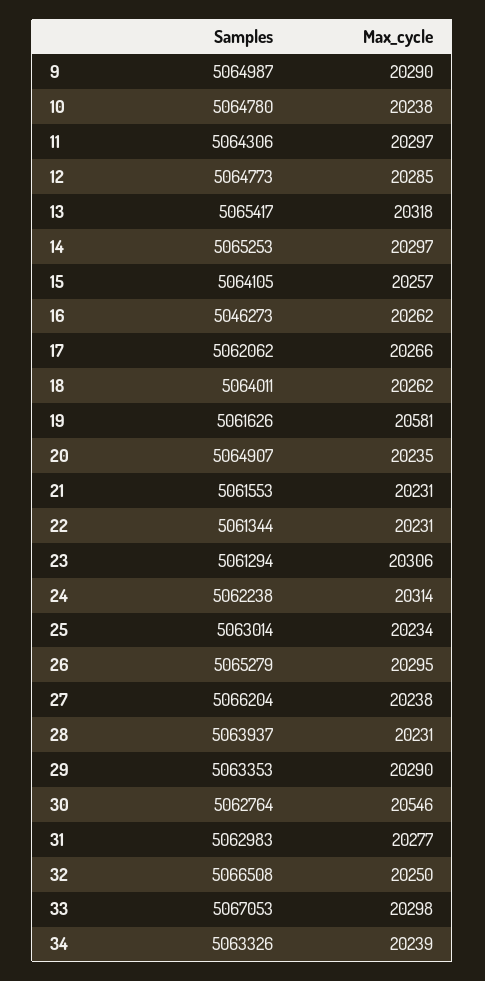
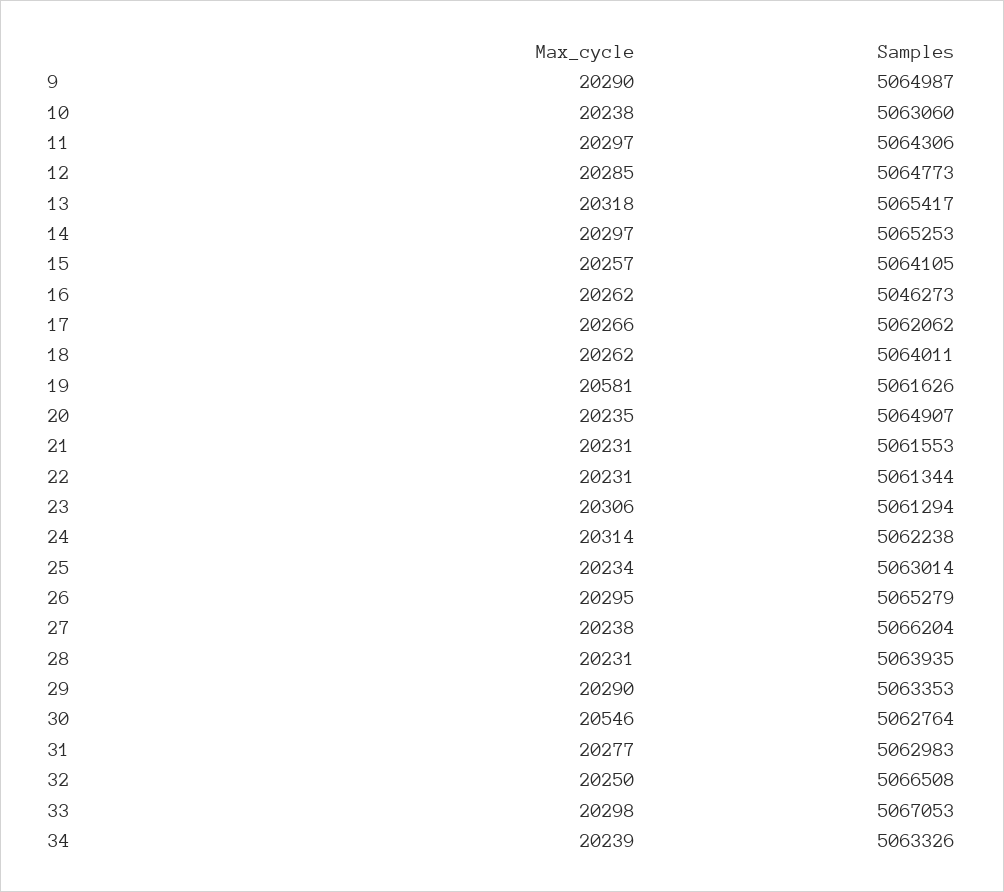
Samples, 10: 5064780 -> 5063060
Samples, 28: 5063937 -> 5063935

